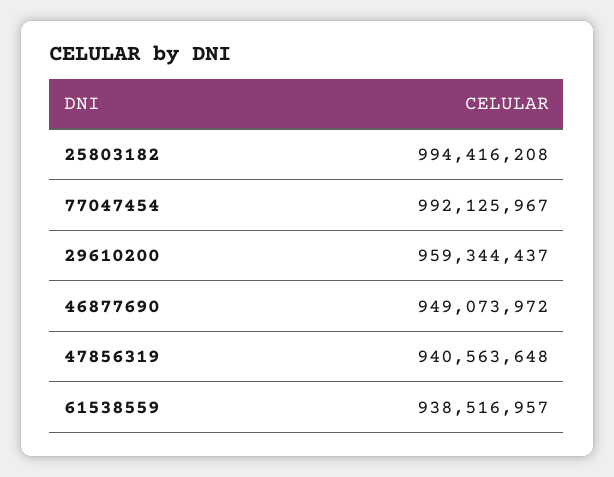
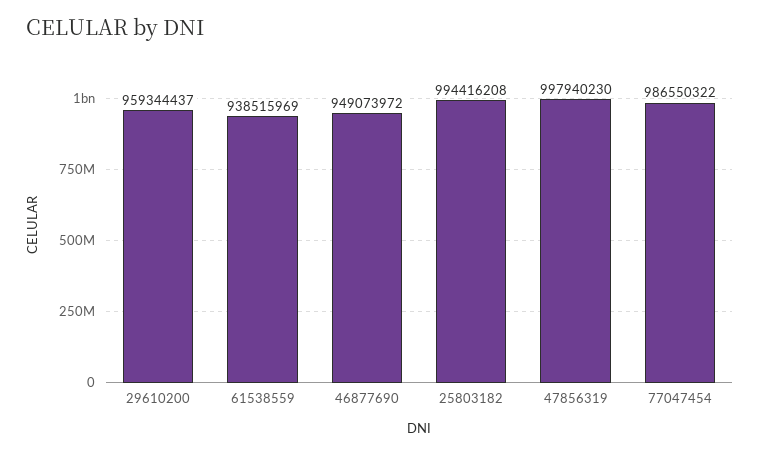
77047454: 992125967 -> 986550322
47856319: 940563648 -> 997940230
61538559: 938516957 -> 938515969

